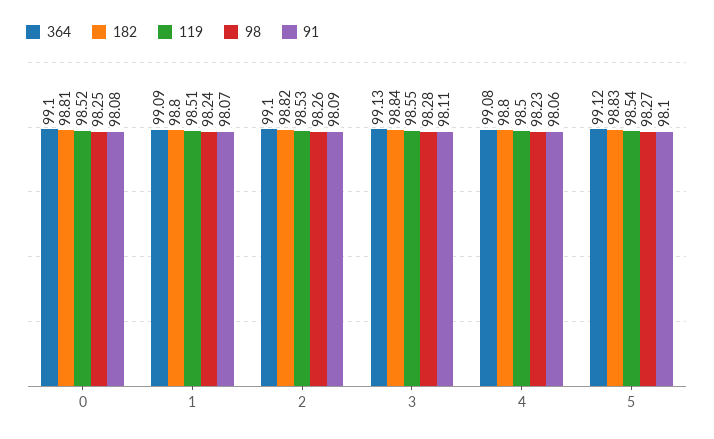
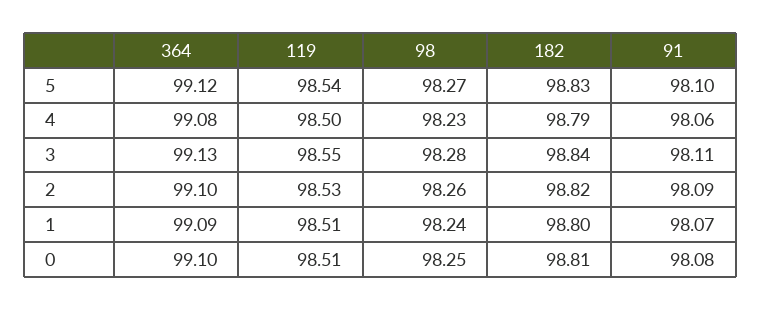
119, 0: 98.52 -> 98.51
182, 4: 98.8 -> 98.79

